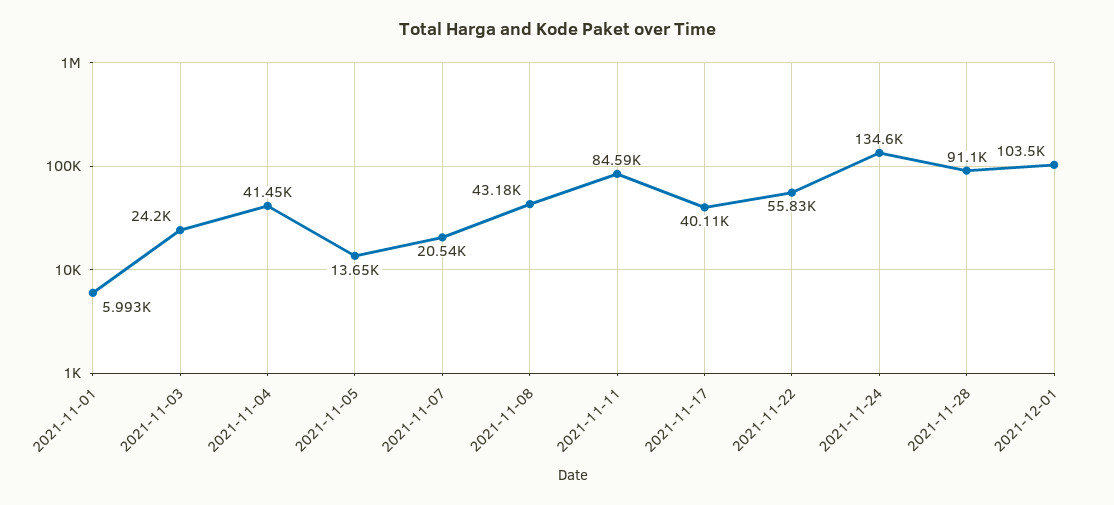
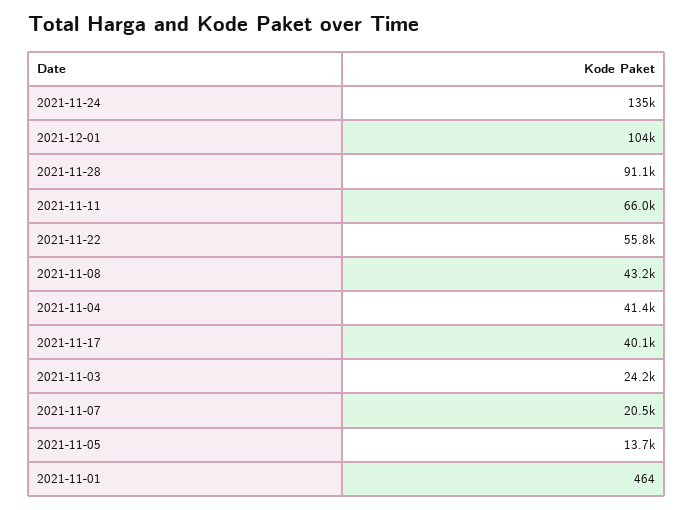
2021-11-01: 5993 -> 464
2021-11-11: 84590 -> 66000

